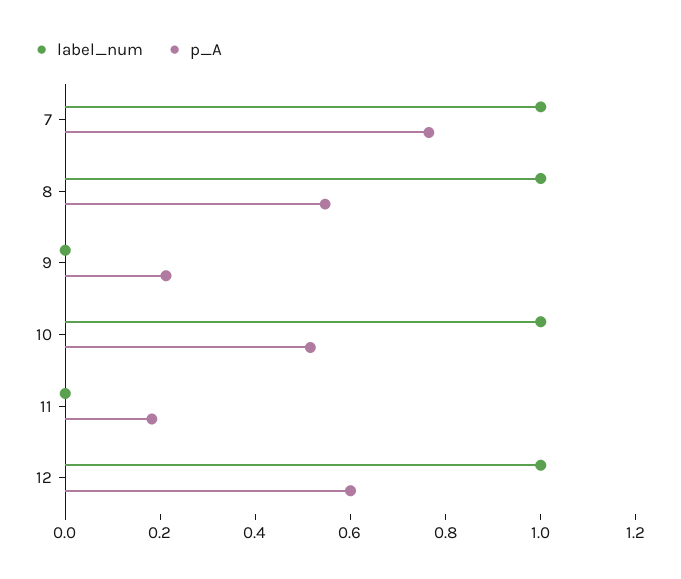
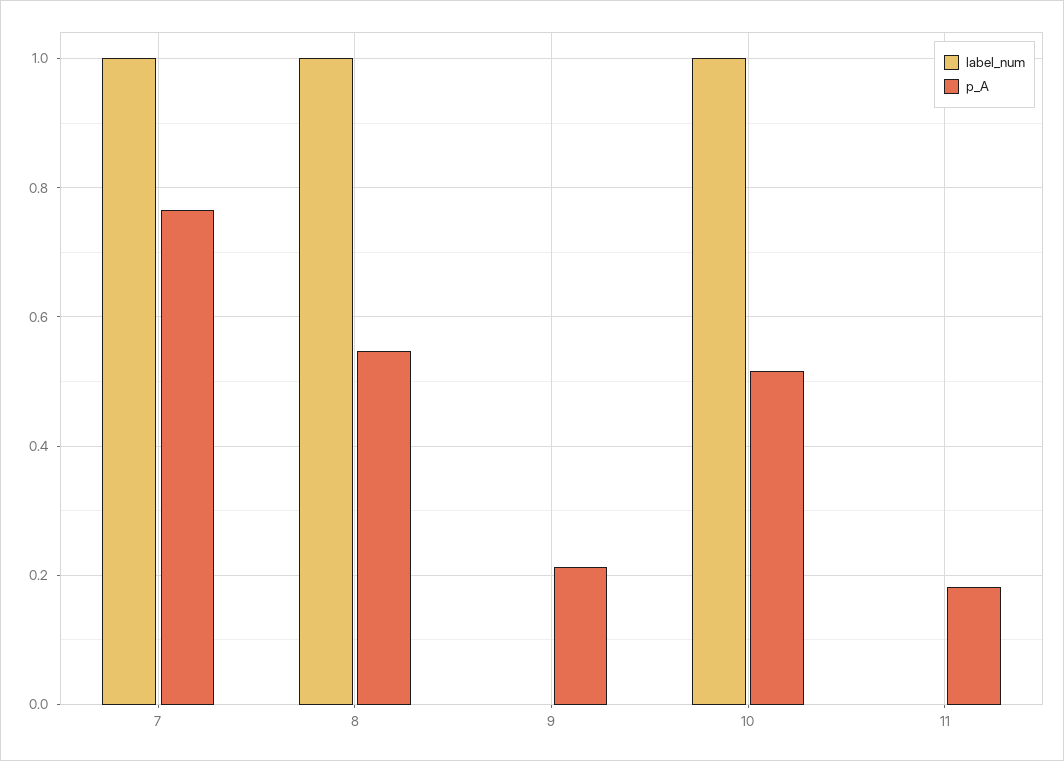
label_num, 12: 1 -> none
p_A, 12: 0.6 -> none

